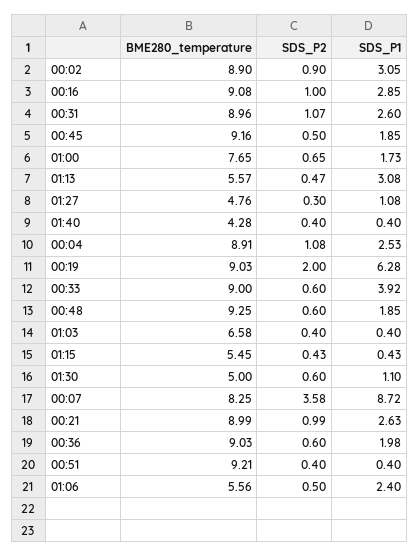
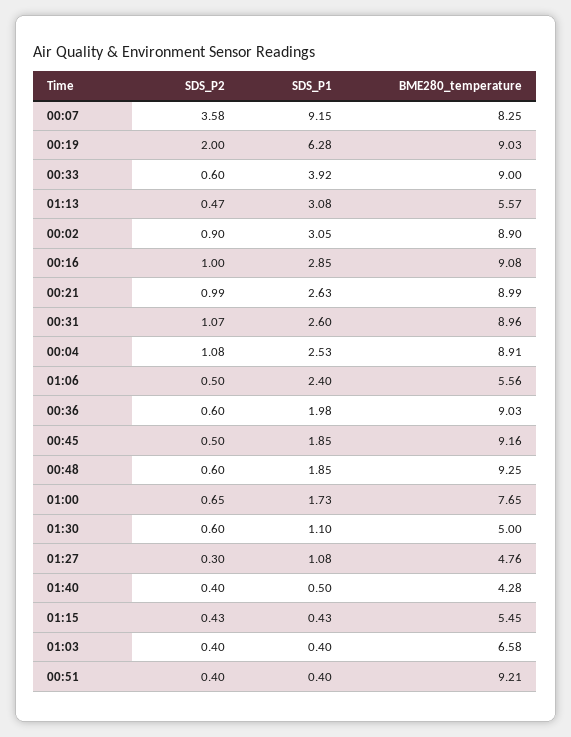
SDS_P1, 01:40: 0.4 -> 0.5
SDS_P1, 00:07: 8.72 -> 9.15

